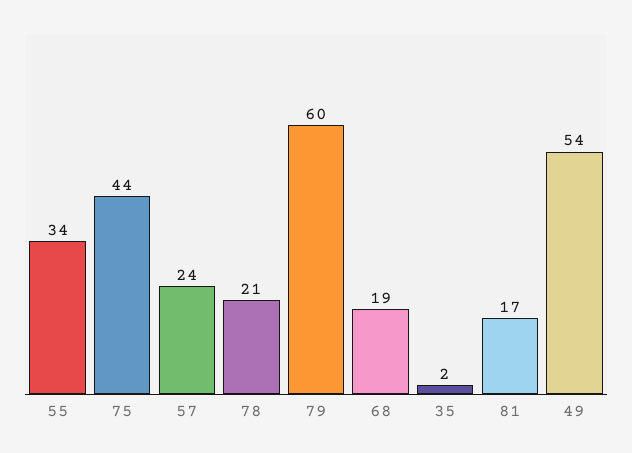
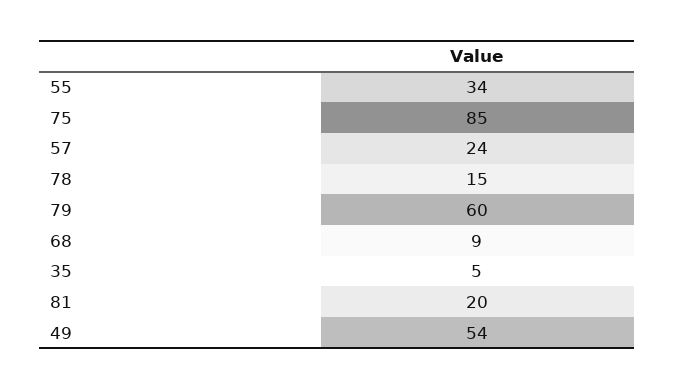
75: 44 -> 85
78: 21 -> 15
68: 19 -> 9
35: 2 -> 5
81: 17 -> 20

